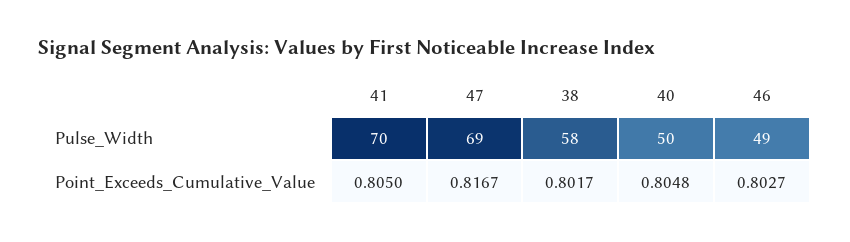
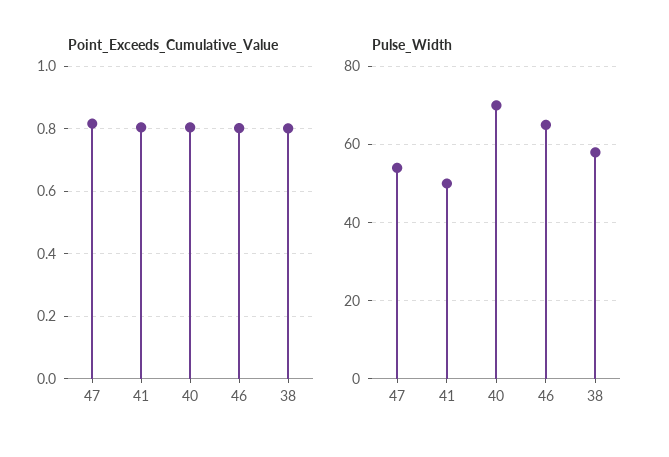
Pulse_Width, 41: 70 -> 50
Pulse_Width, 47: 69 -> 55
Pulse_Width, 40: 50 -> 70
Pulse_Width, 46: 49 -> 65

